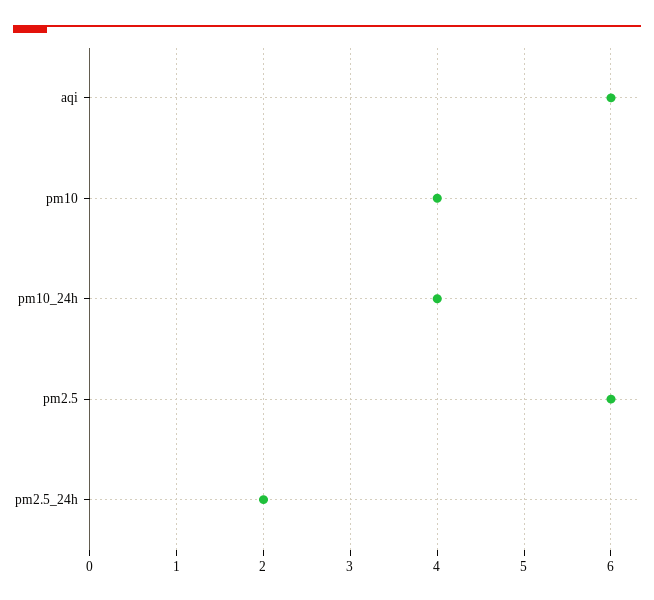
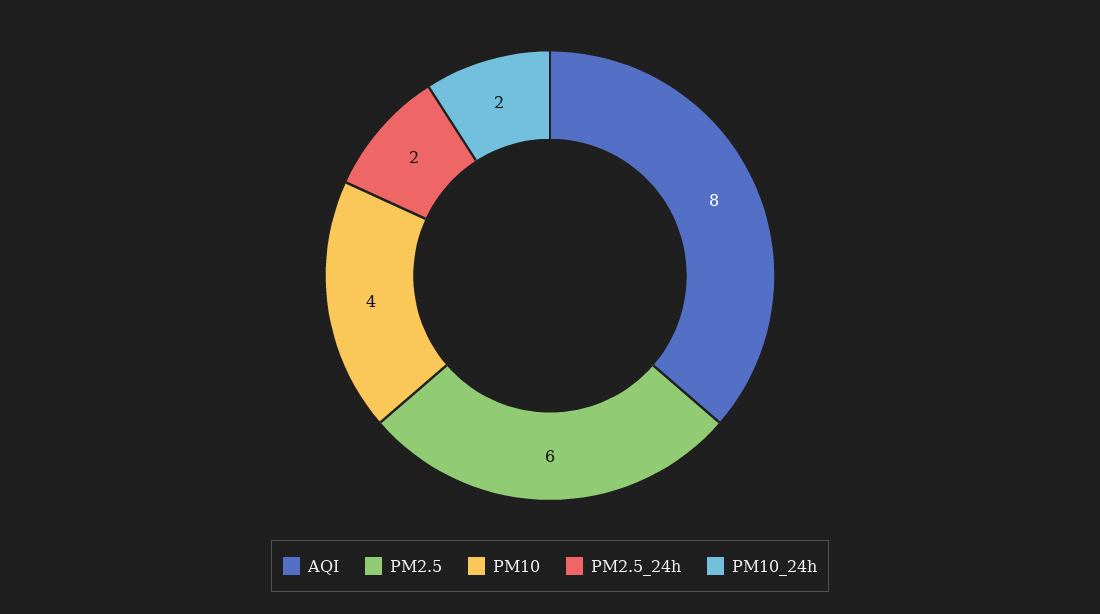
aqi: 6 -> 8
pm10_24h: 4 -> 2

